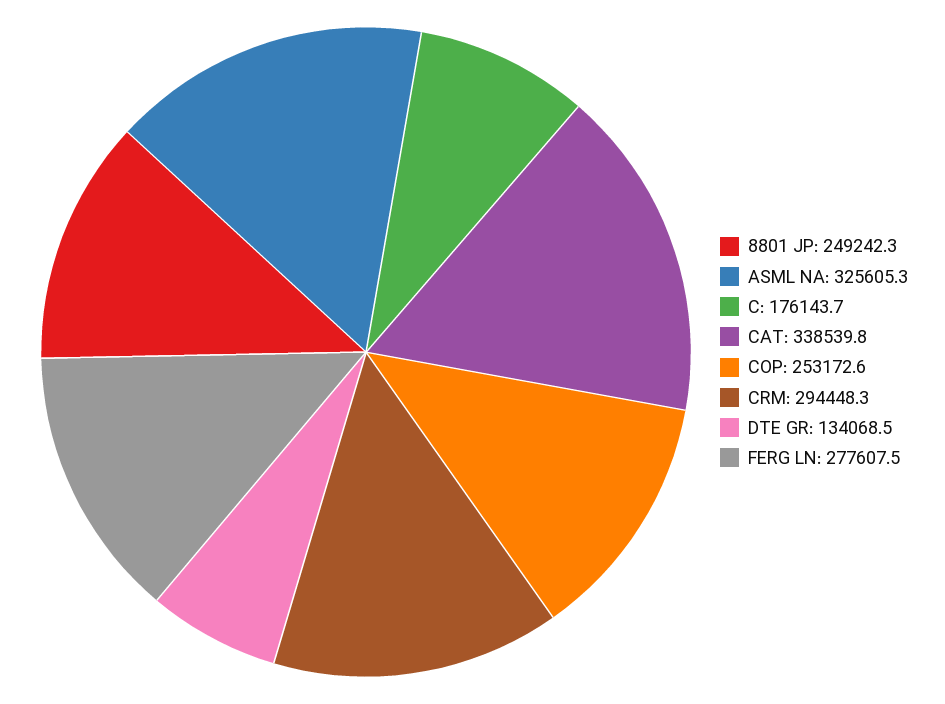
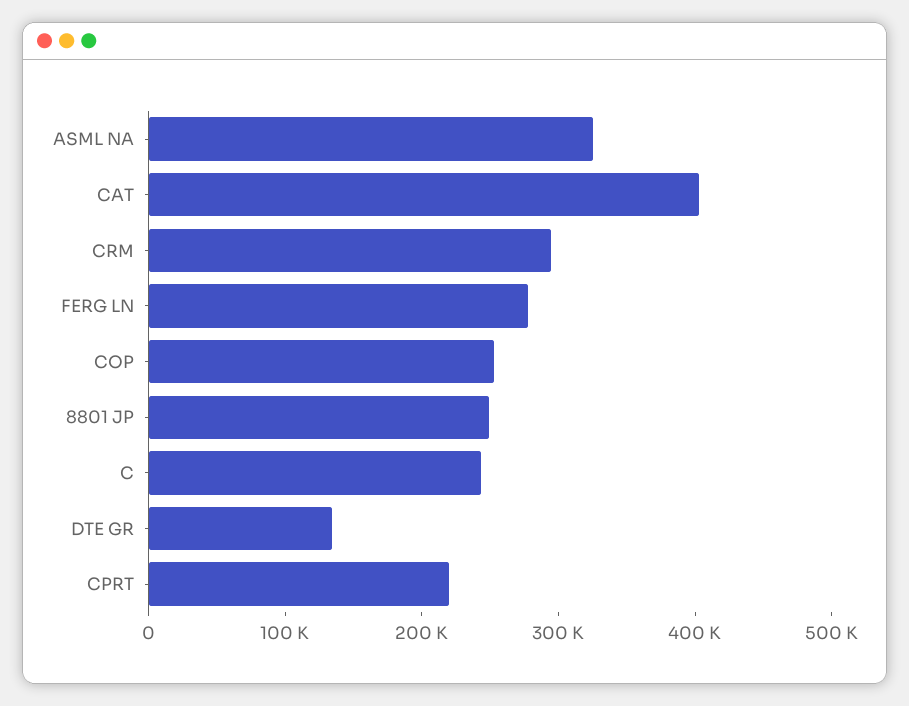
C: 176143.7 -> 240000
CAT: 338539.8 -> 400000
CPRT: none -> 220000

